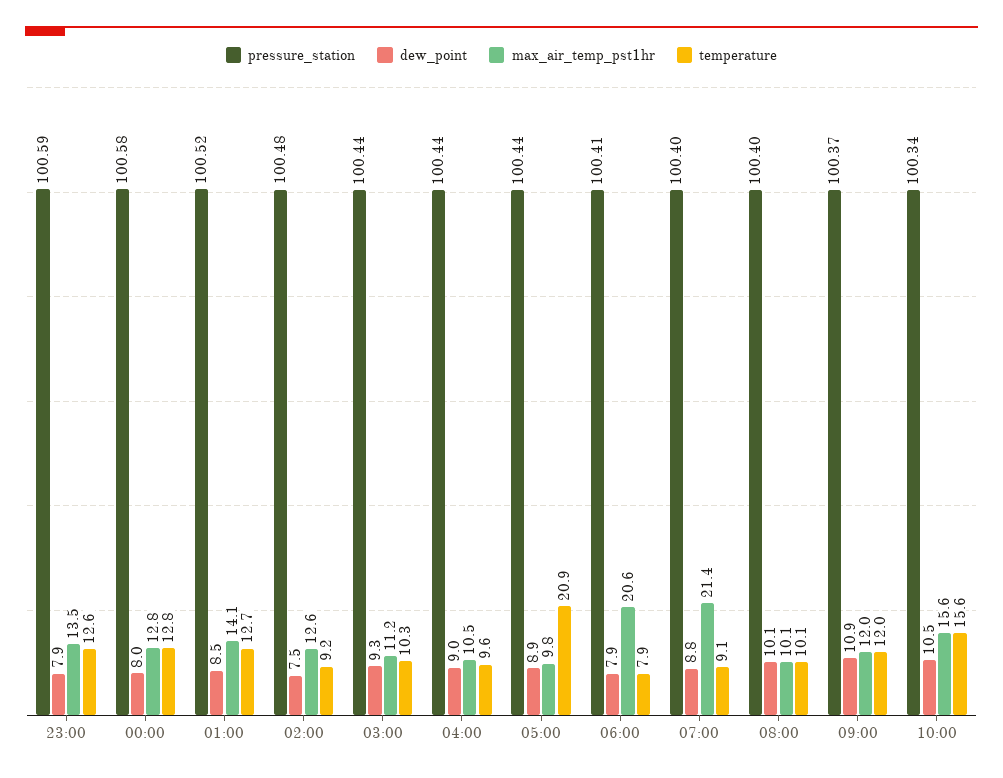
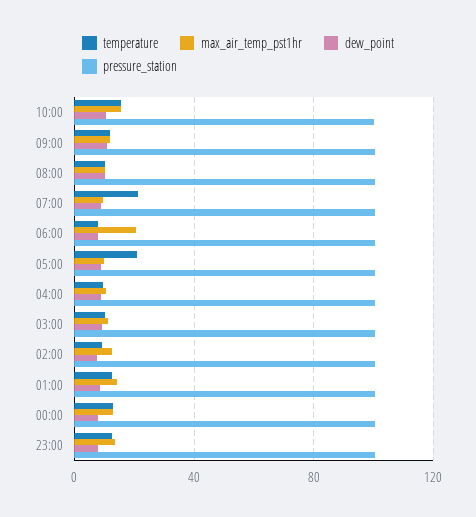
max_air_temp_pst1hr, 07:00: 21.4 -> 10
temperature, 07:00: 9.1 -> 20

